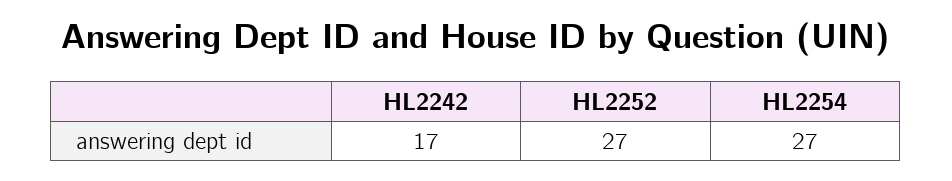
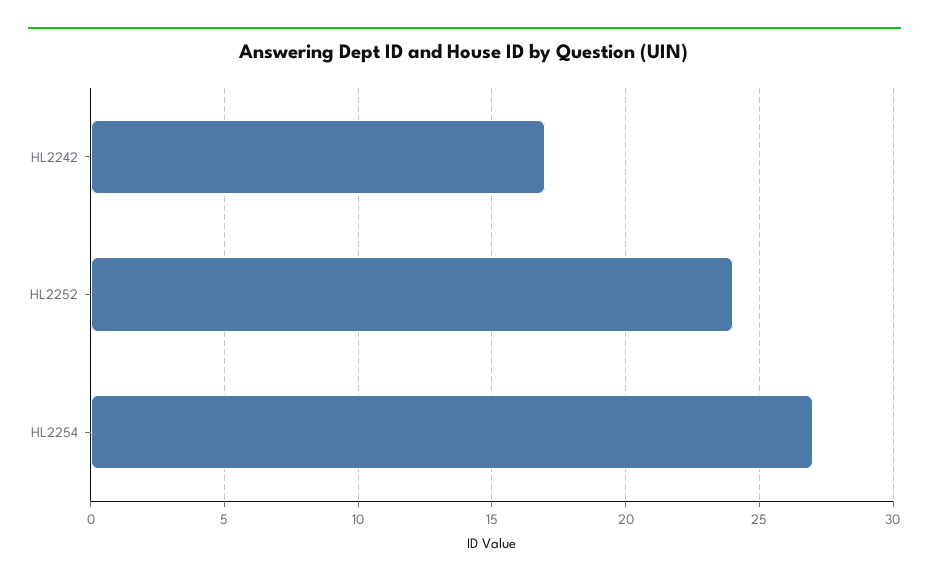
HL2252: 27 -> 24

